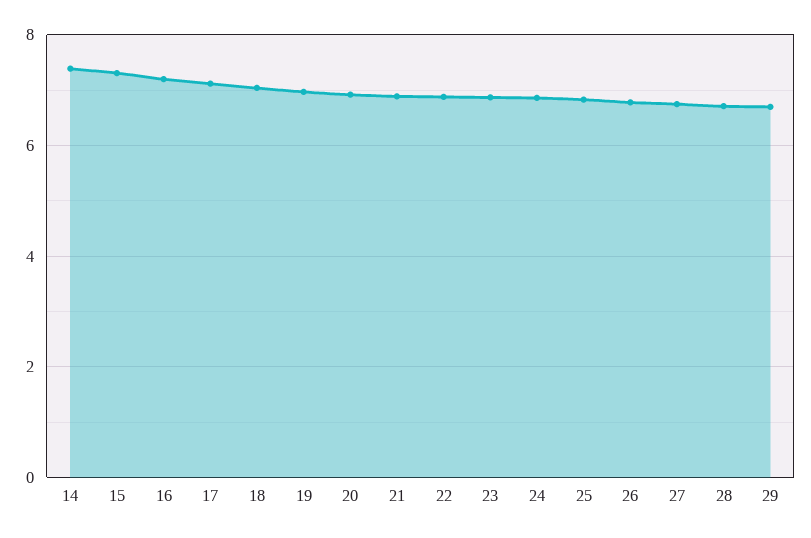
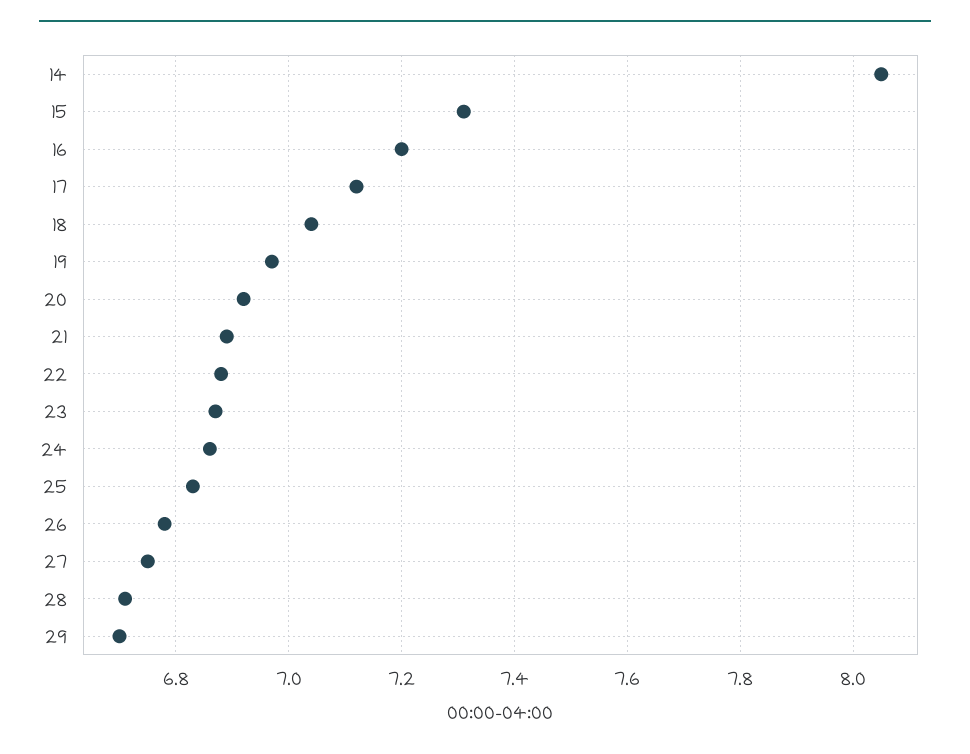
14: 7.4 -> 8.05

